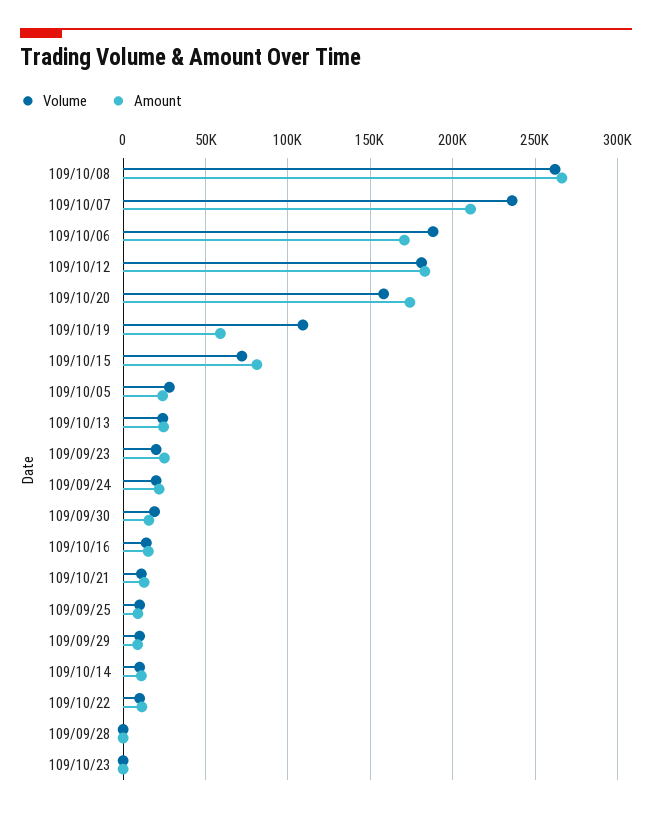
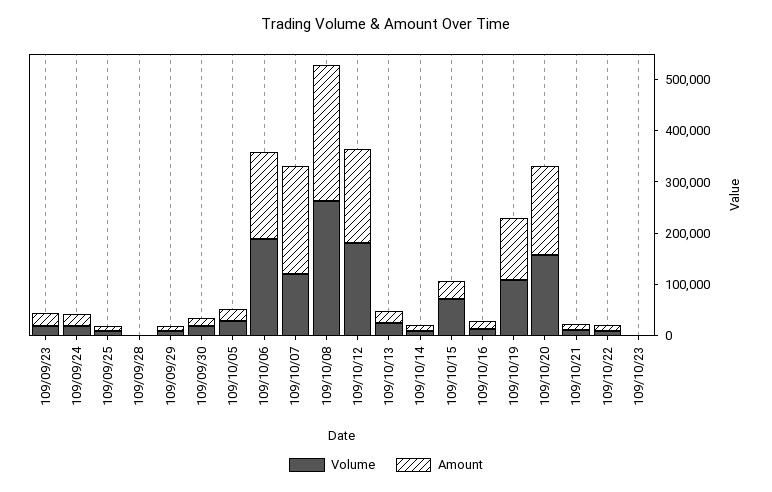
Volume, 109/10/07: 235000 -> 120000
Amount, 109/10/19: 60000 -> 120000
Amount, 109/10/15: 80000 -> 40000

